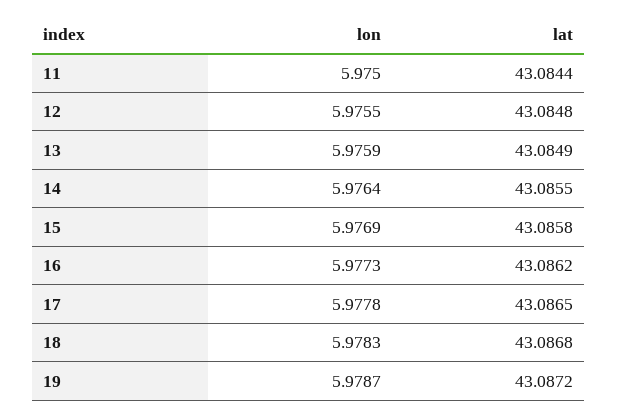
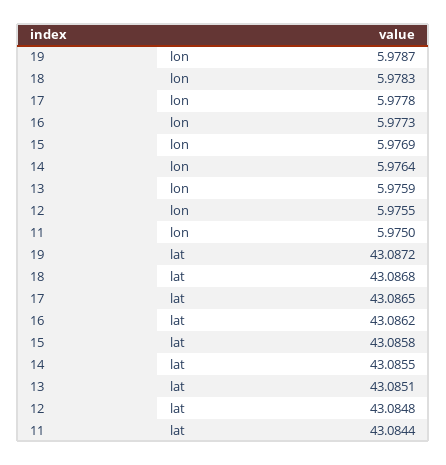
lat, 13: 43.0849 -> 43.0851

